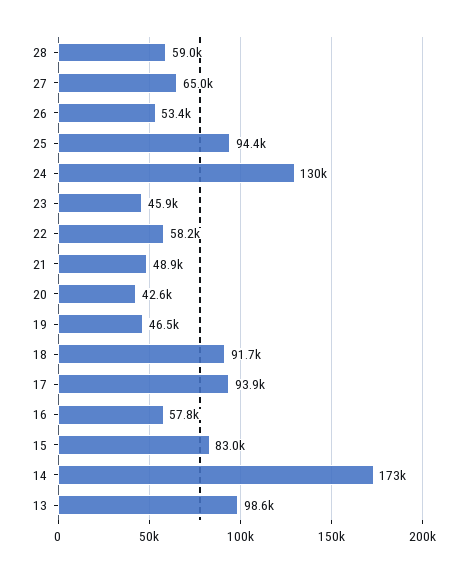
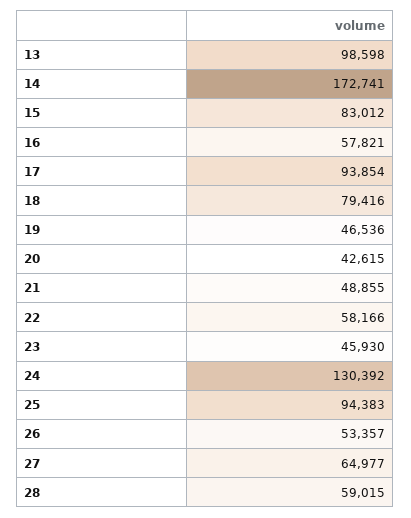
18: 91700 -> 79416

